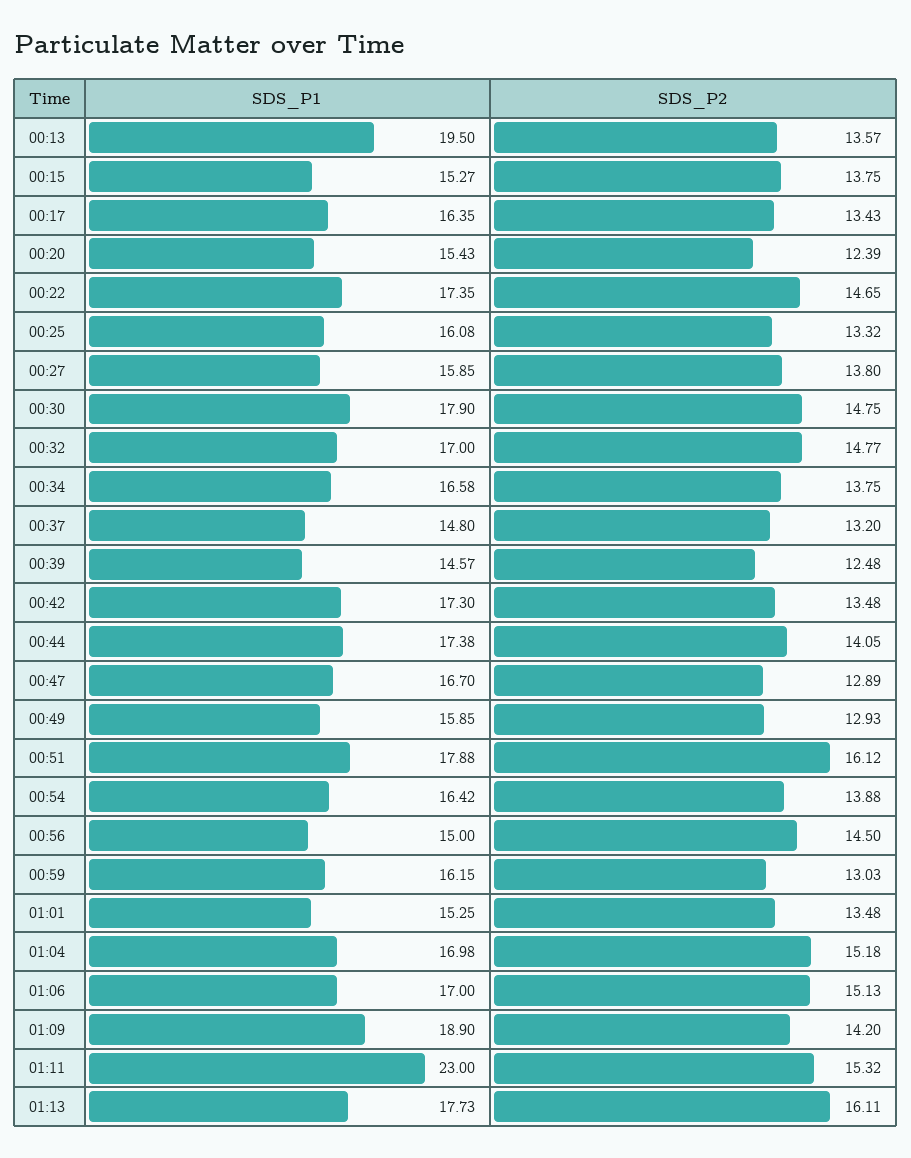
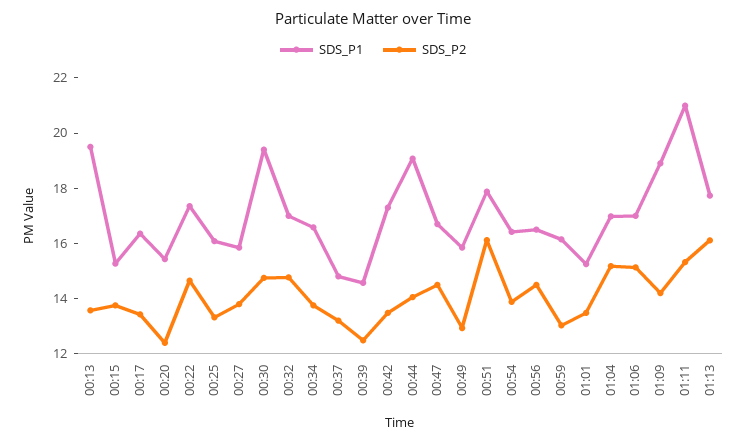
SDS_P1, 00:30: 17.9 -> 19.5
SDS_P1, 00:44: 17.38 -> 19
SDS_P2, 00:47: 12.89 -> 14.5
SDS_P1, 00:56: 15 -> 16.5
SDS_P1, 01:11: 23 -> 21

